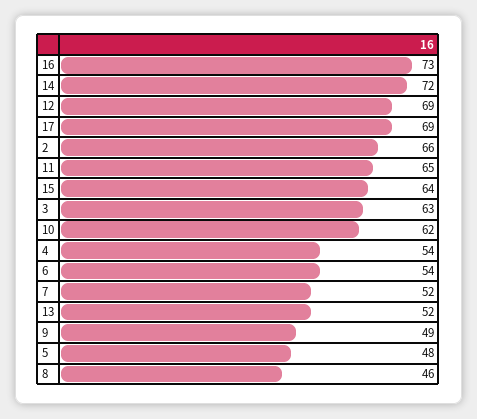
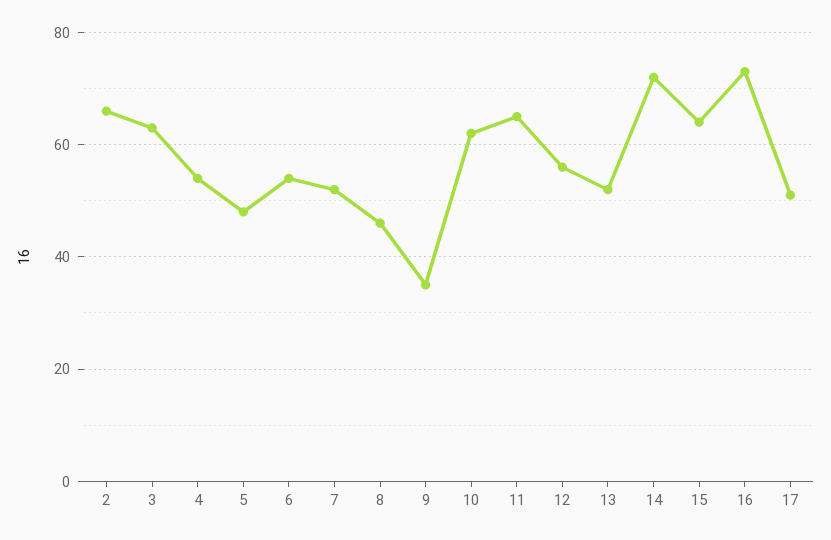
12: 69 -> 55
17: 69 -> 50
9: 49 -> 35

